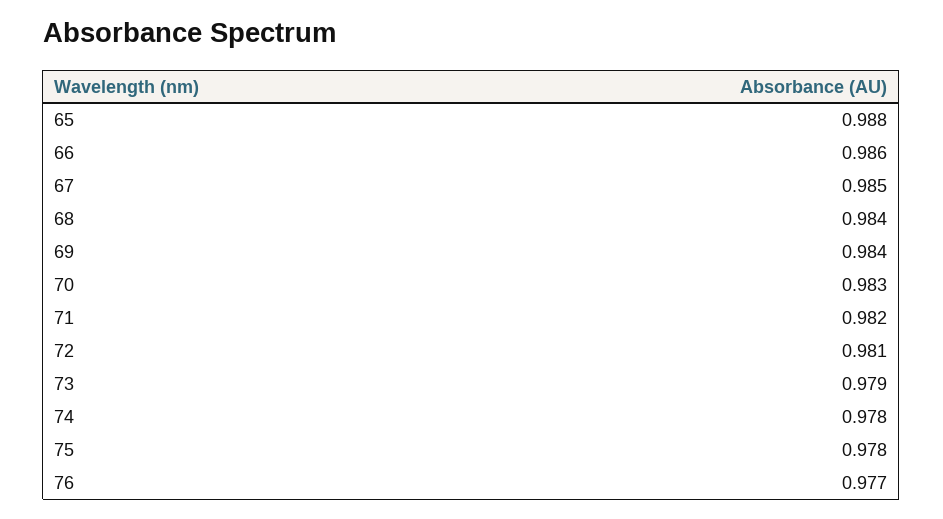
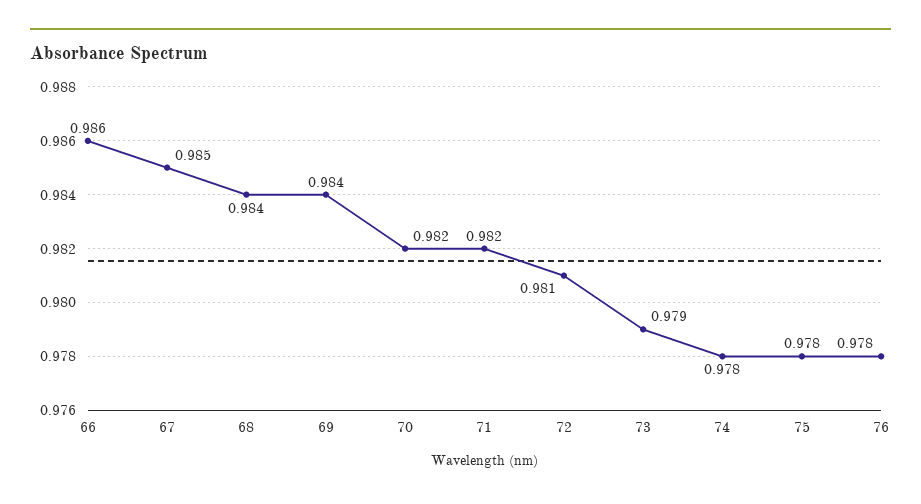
65: 0.988 -> none
70: 0.983 -> 0.982
76: 0.977 -> 0.978

